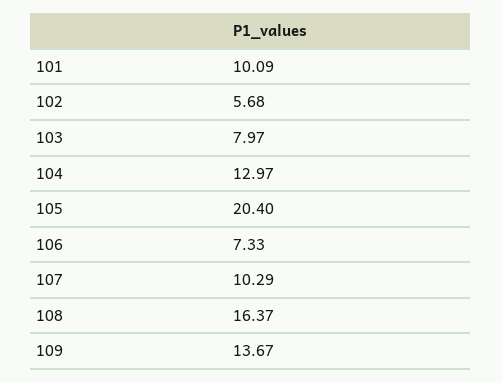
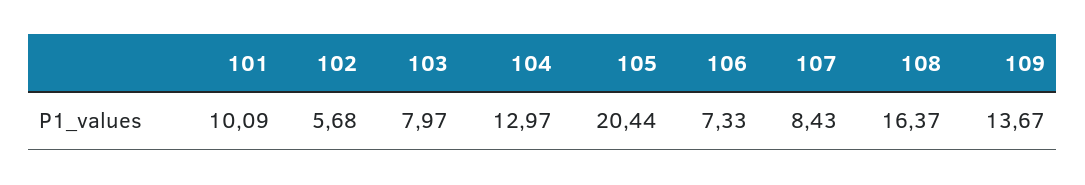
105: 20.4 -> 20.44
107: 10.29 -> 8.43

